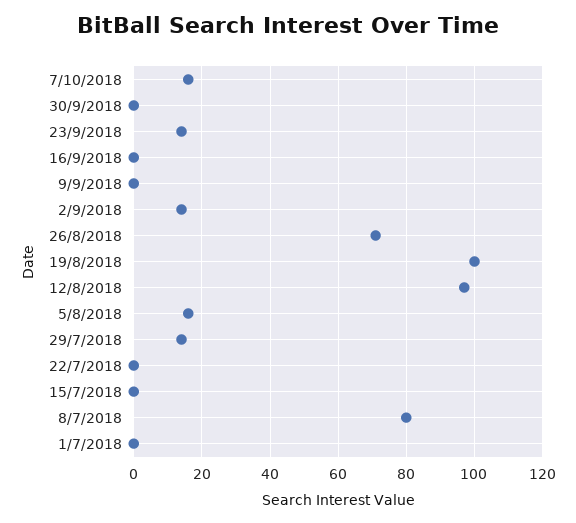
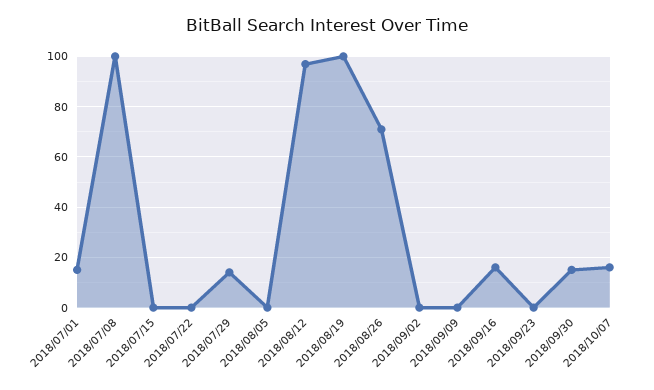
30/9/2018: 0 -> 15
23/9/2018: 15 -> 0
16/9/2018: 0 -> 15
2/9/2018: 15 -> 0
5/8/2018: 15 -> 0
8/7/2018: 80 -> 100
1/7/2018: 0 -> 15

